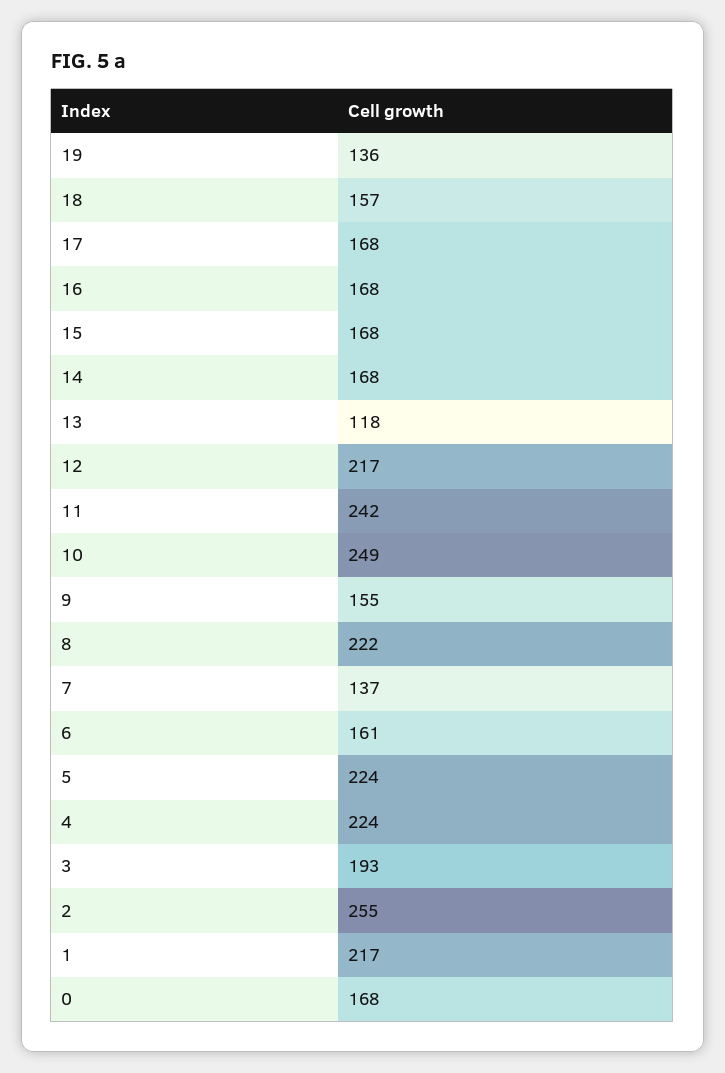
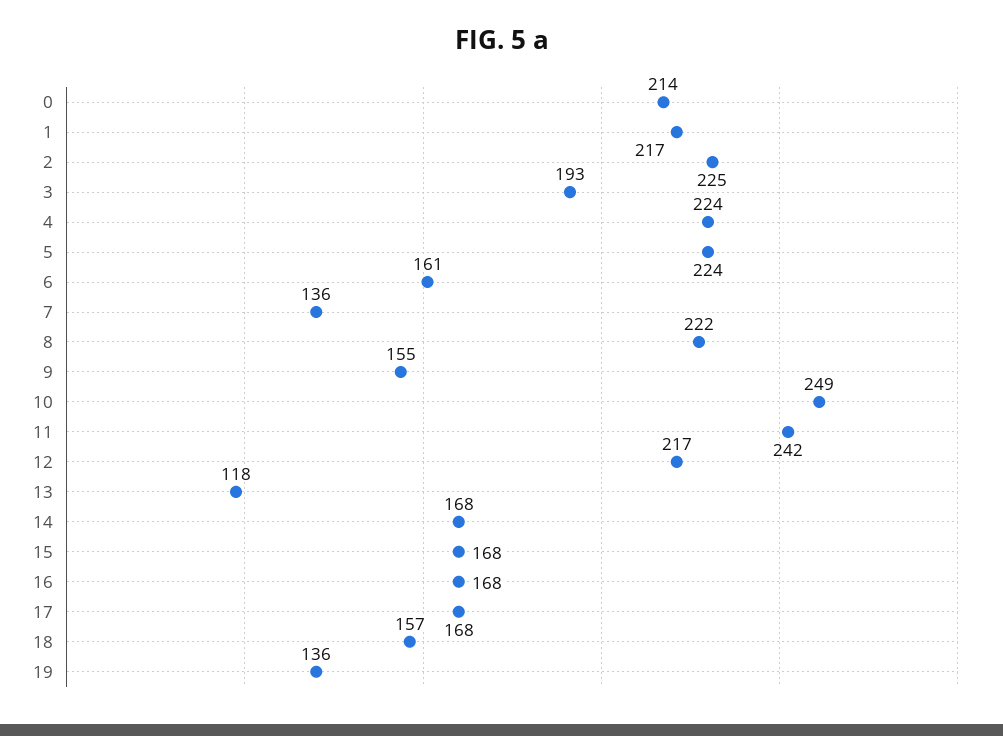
7: 137 -> 136
2: 255 -> 225
0: 168 -> 214

